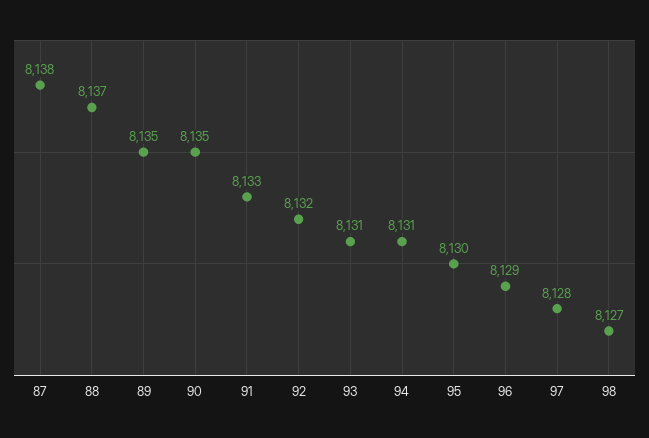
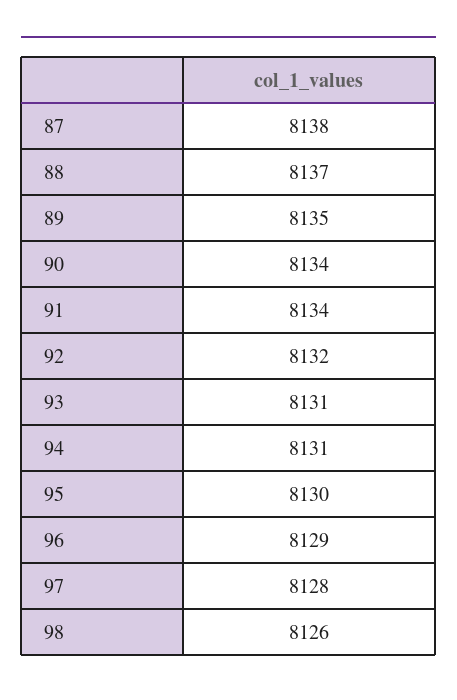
90: 8135 -> 8134
91: 8133 -> 8134
98: 8127 -> 8126

